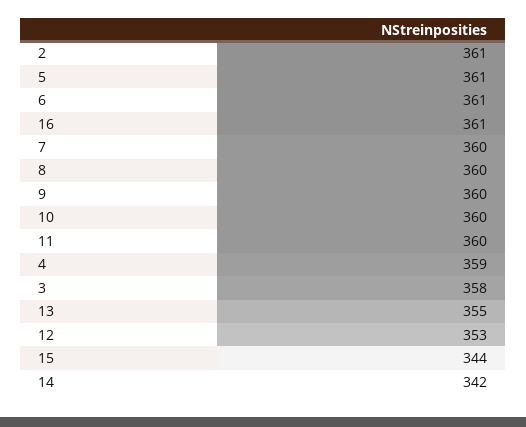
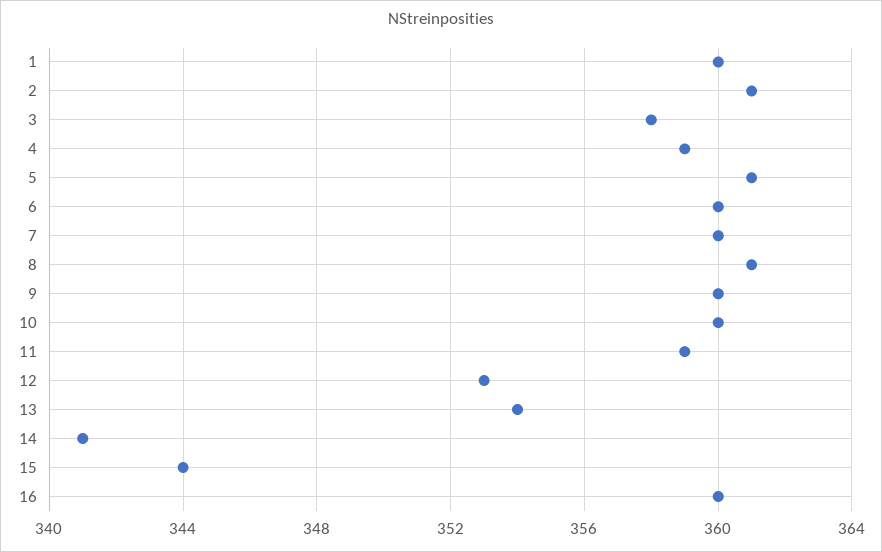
6: 361 -> 360
16: 361 -> 360
8: 360 -> 361
11: 360 -> 359
13: 355 -> 354
14: 342 -> 341
1: none -> 360

